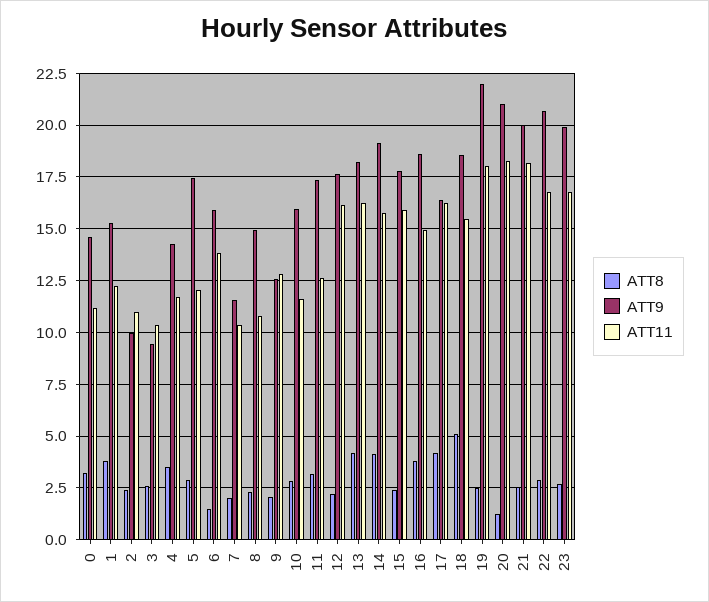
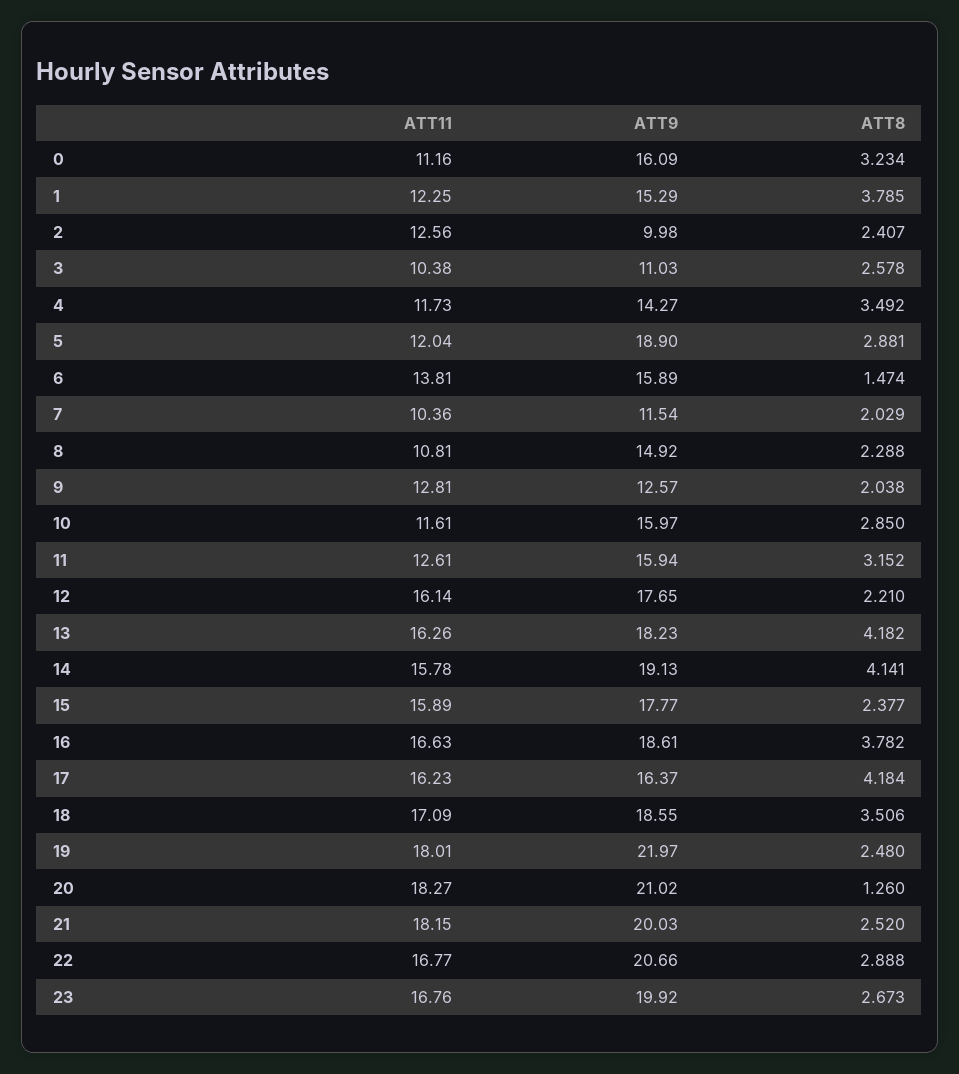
ATT9, 0: 14.5 -> 16.09
ATT11, 2: 11 -> 12.56
ATT9, 3: 9.5 -> 11.03
ATT9, 5: 17.5 -> 18.9
ATT9, 11: 17.5 -> 15.94
ATT11, 16: 15 -> 16.63
ATT8, 18: 5 -> 3.506
ATT11, 18: 15.5 -> 17.09

